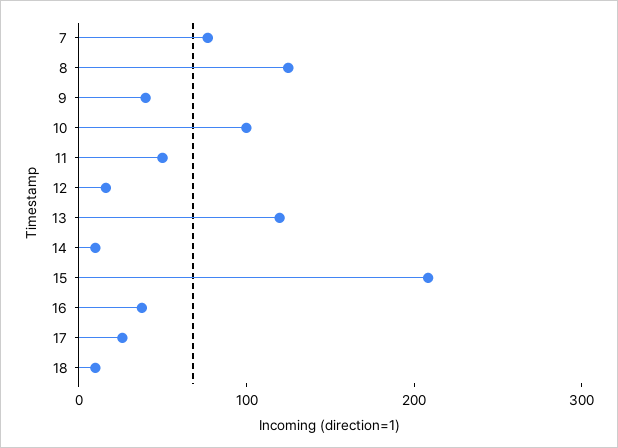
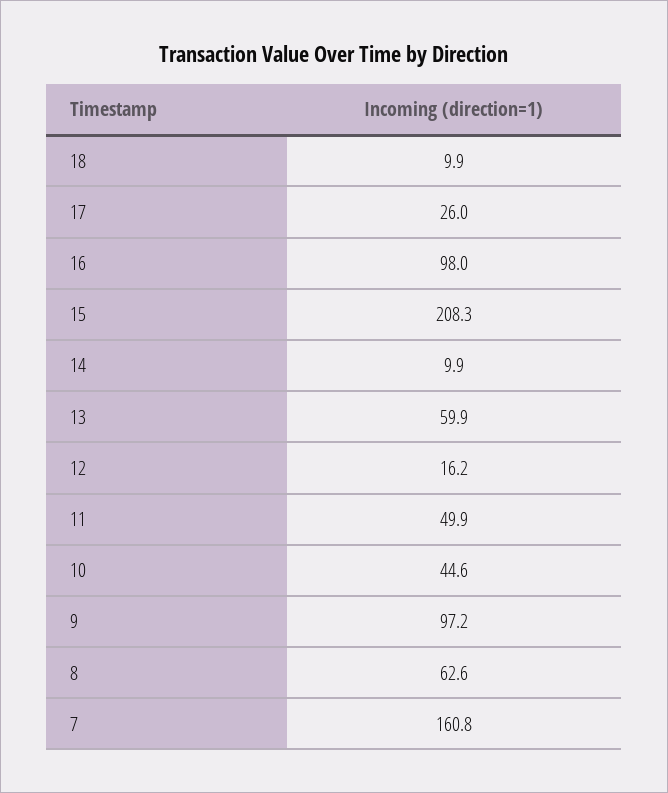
7: 80 -> 160.8
8: 120 -> 62.6
9: 40 -> 97.2
10: 100 -> 44.6
13: 120 -> 59.9
16: 40 -> 98

